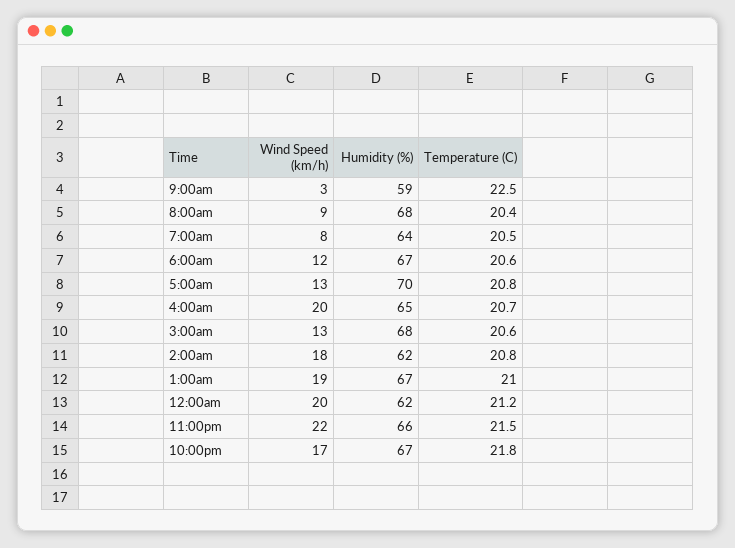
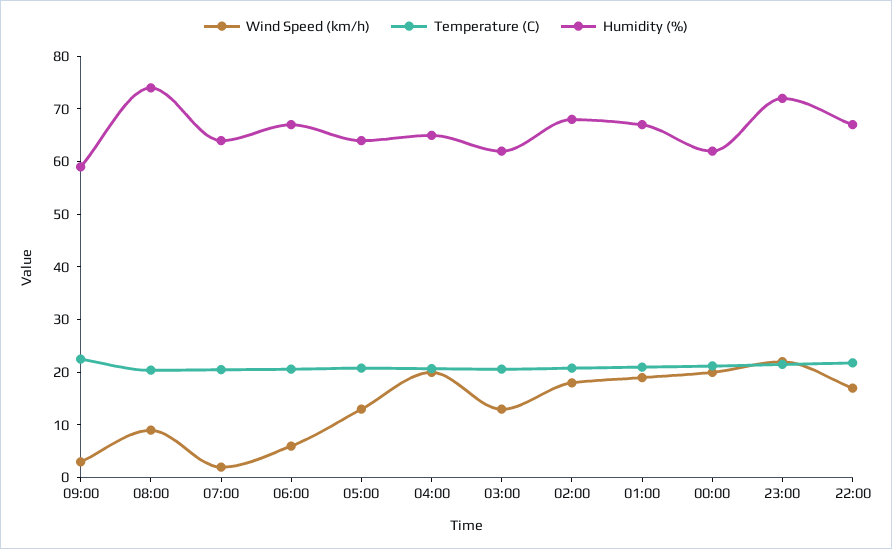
Humidity (%), 8:00am: 68 -> 74
Wind Speed (km/h), 7:00am: 8 -> 2
Wind Speed (km/h), 6:00am: 12 -> 6
Humidity (%), 5:00am: 70 -> 64
Humidity (%), 3:00am: 68 -> 62
Humidity (%), 2:00am: 62 -> 68
Humidity (%), 11:00pm: 66 -> 72

